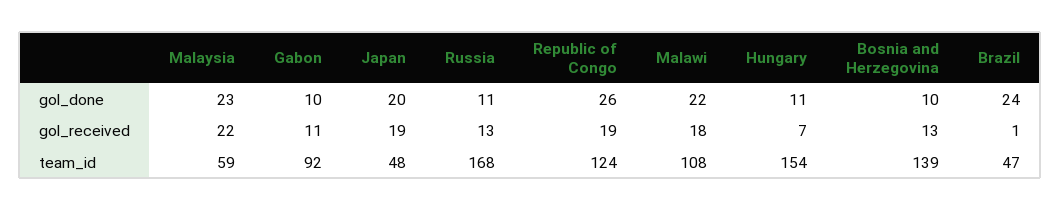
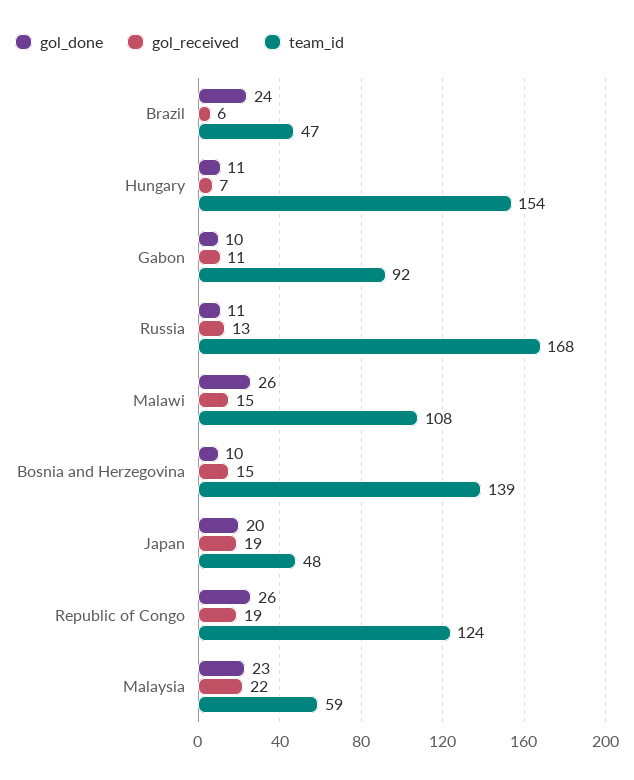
gol_done, Malawi: 22 -> 26
gol_received, Malawi: 18 -> 15
gol_received, Bosnia and Herzegovina: 13 -> 15
gol_received, Brazil: 1 -> 6

